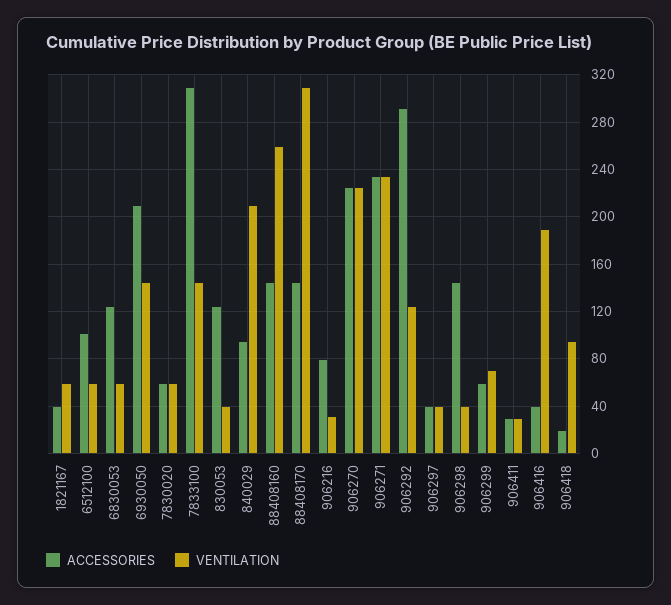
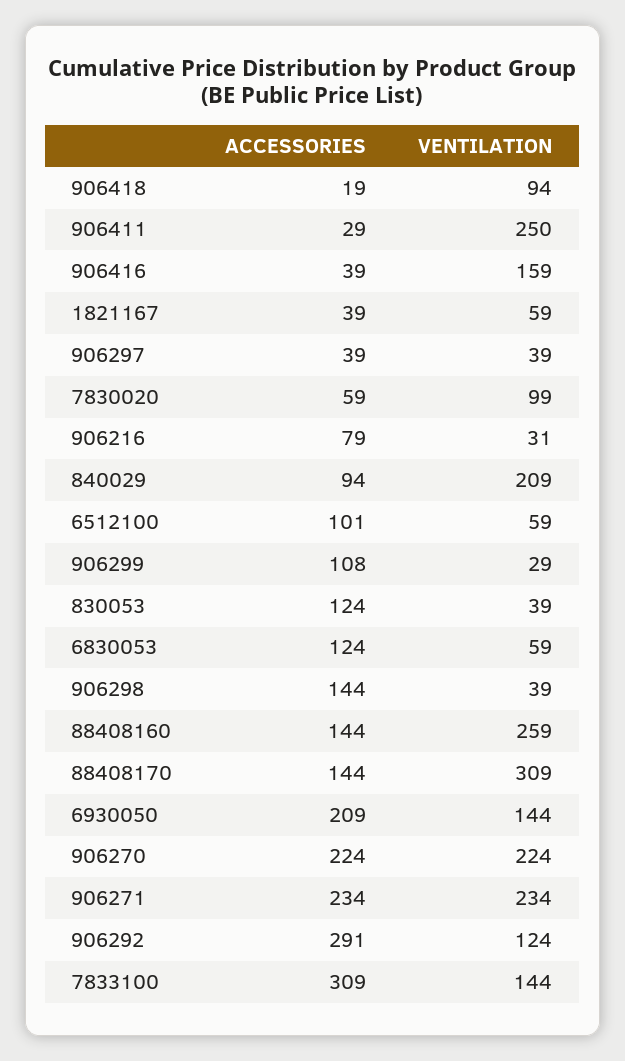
VENTILATION, 7830020: 60 -> 99
ACCESSORIES, 906299: 60 -> 108
VENTILATION, 906299: 70 -> 29
VENTILATION, 906411: 30 -> 250
VENTILATION, 906416: 190 -> 159

